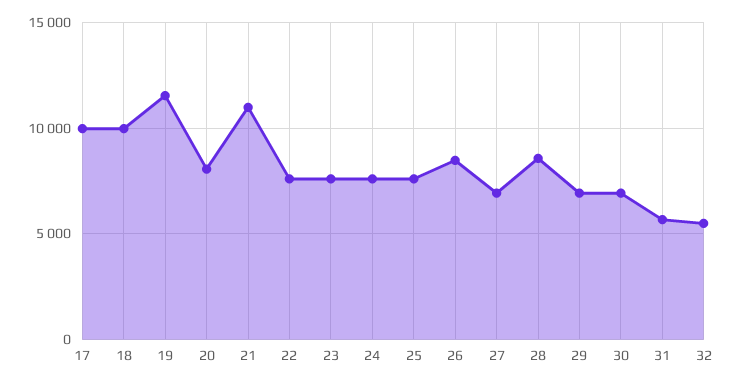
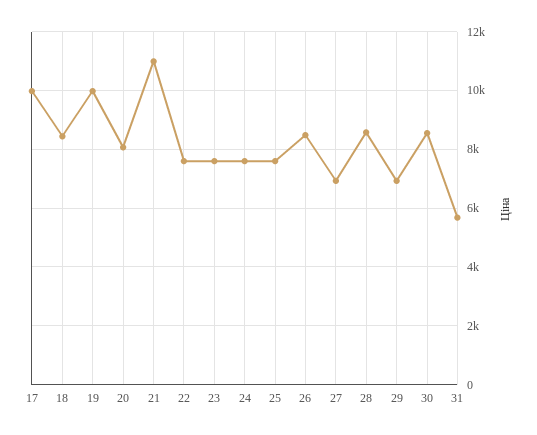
18: 10000 -> 8500
19: 11500 -> 10000
30: 7000 -> 8500
32: 5500 -> none

